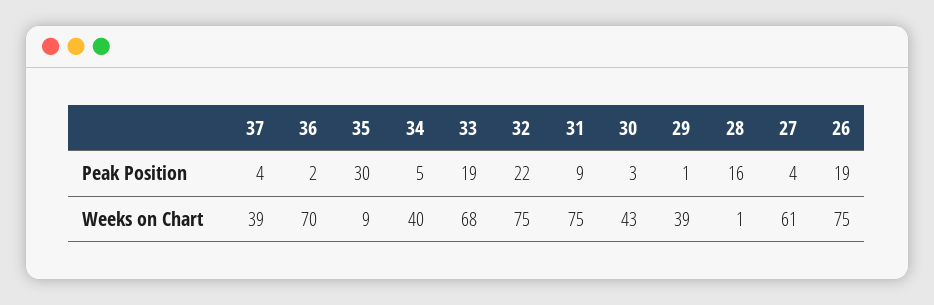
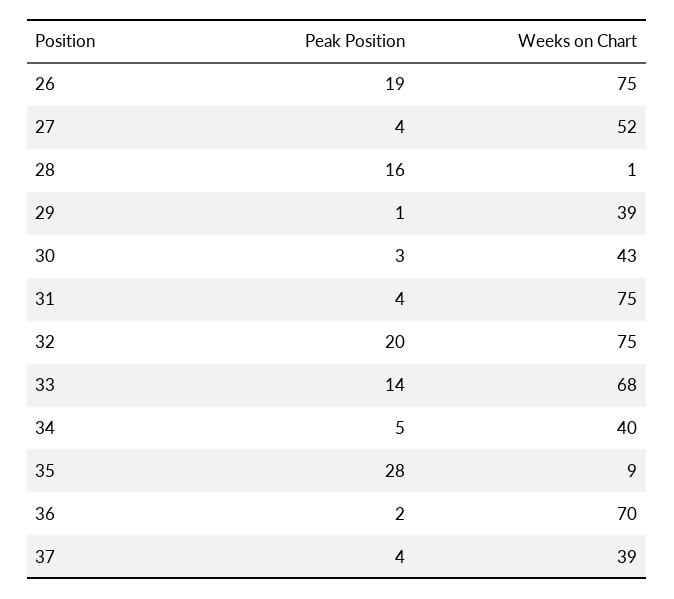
35, Peak Position: 30 -> 28
33, Peak Position: 19 -> 14
32, Peak Position: 22 -> 20
31, Peak Position: 9 -> 4
27, Weeks on Chart: 61 -> 52

